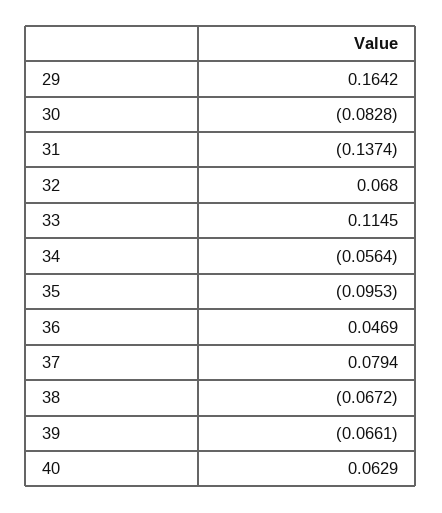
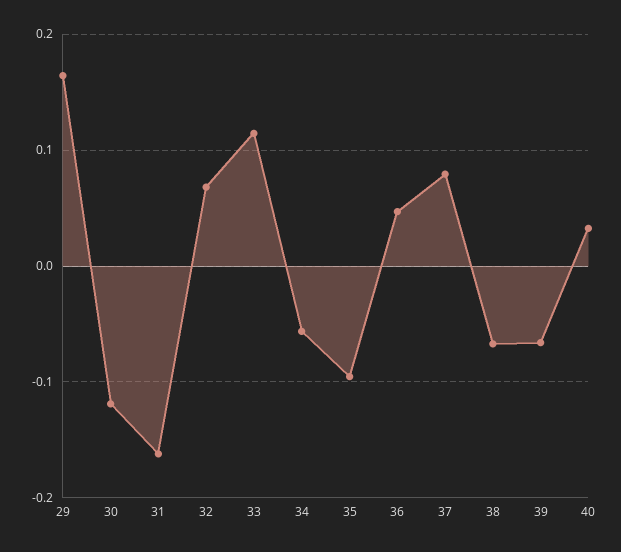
30: -0.0828 -> -0.12
31: -0.1374 -> -0.16
40: 0.0629 -> 0.03

